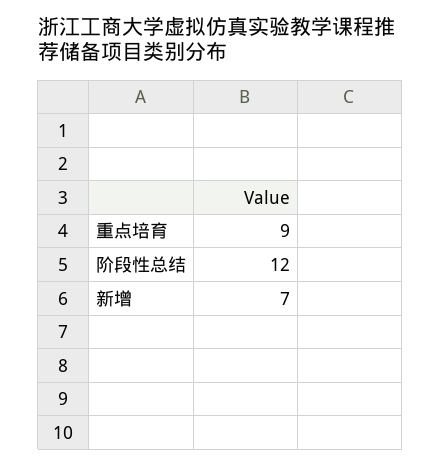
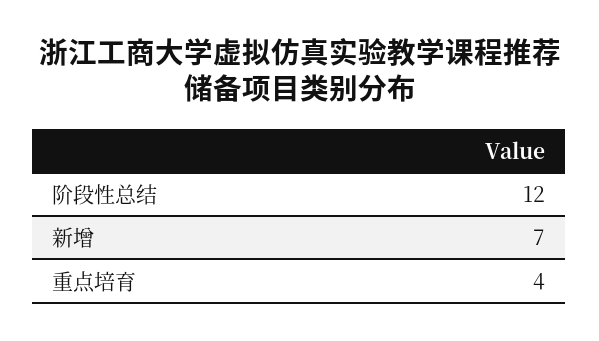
重点培育: 9 -> 4

